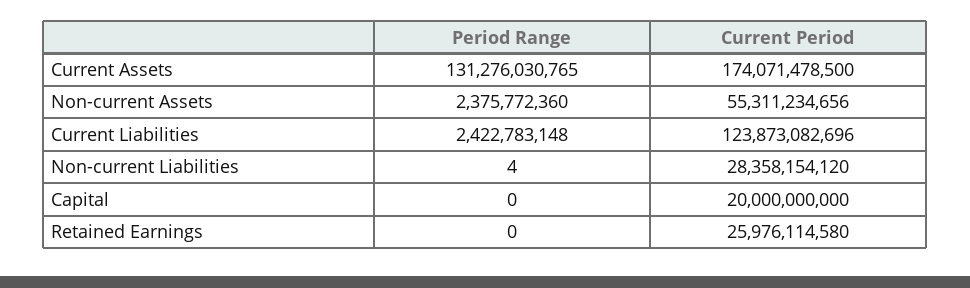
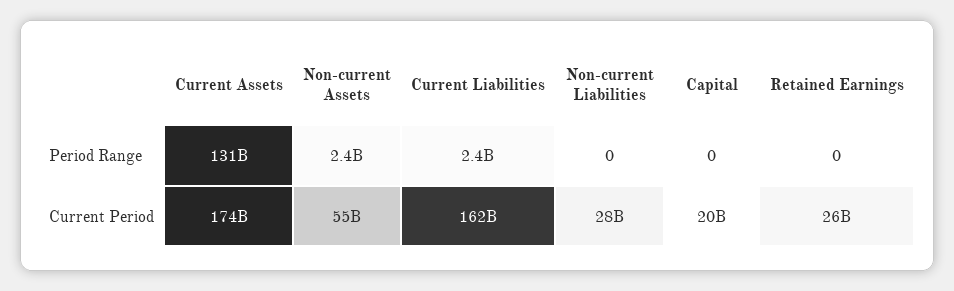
Current Period, Current Liabilities: 123873082696 -> 162000000000
Period Range, Non-current Liabilities: 4 -> 0

